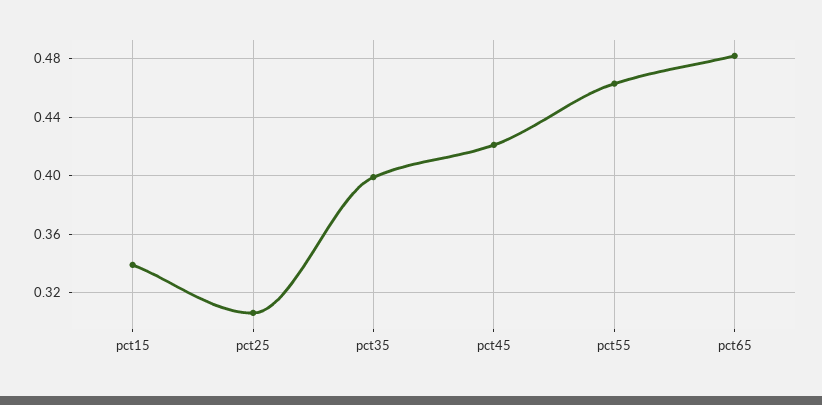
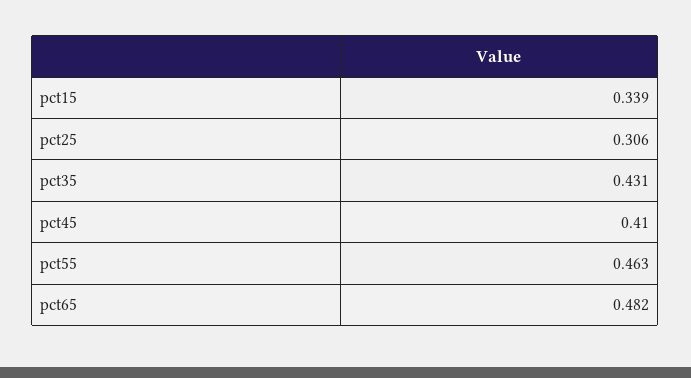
pct35: 0.4 -> 0.431
pct45: 0.42 -> 0.41

